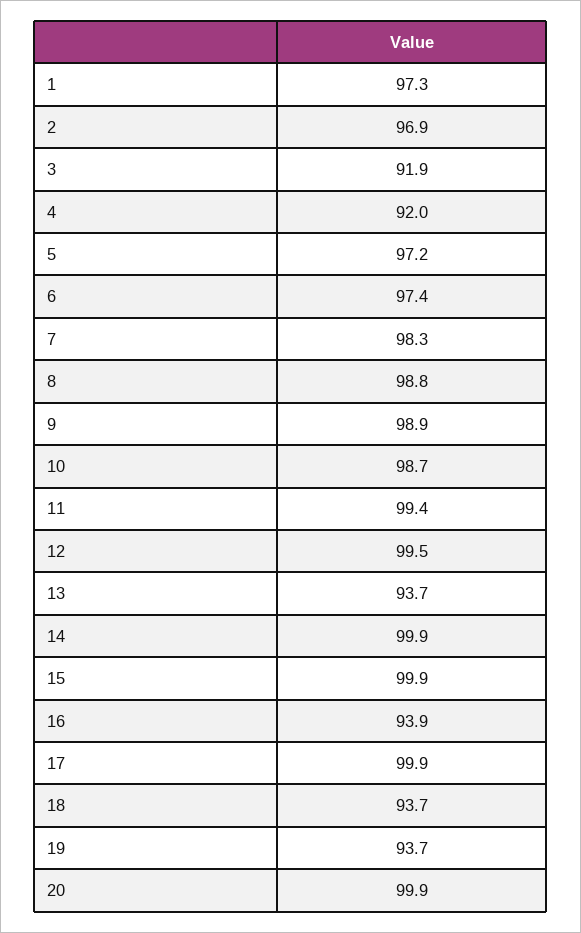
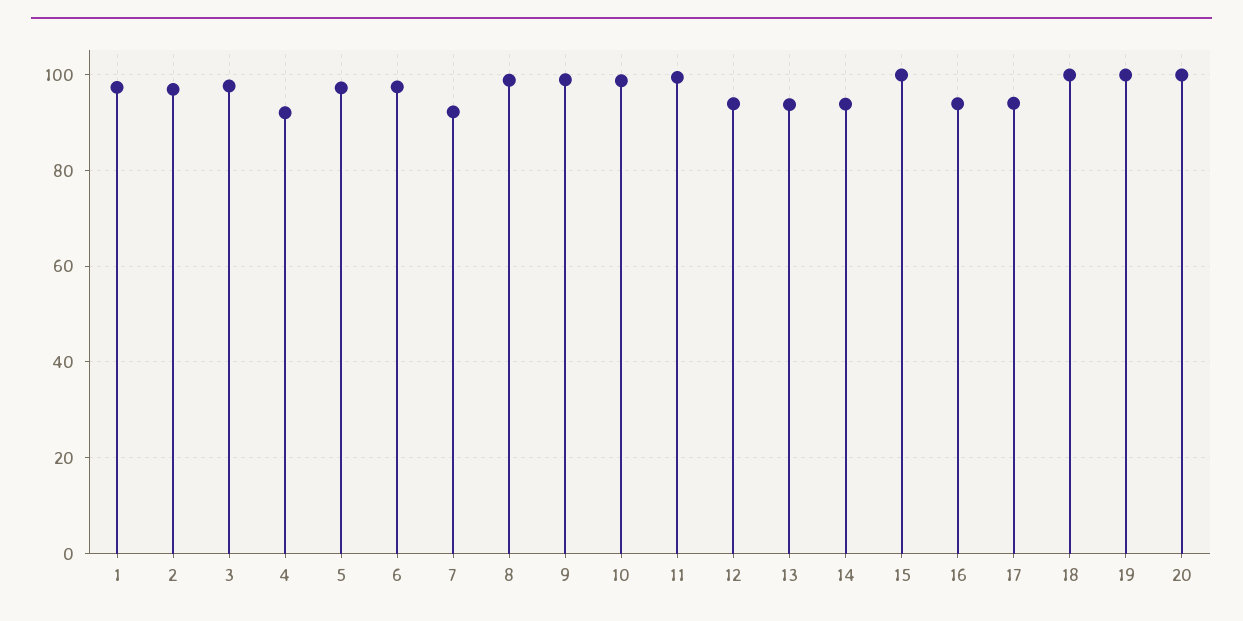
3: 91.9 -> 98
7: 98.3 -> 92
12: 99.5 -> 94
14: 99.9 -> 94
17: 99.9 -> 94
18: 93.7 -> 100
19: 93.7 -> 100

